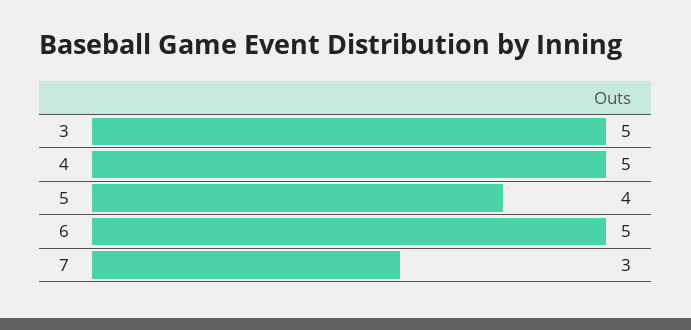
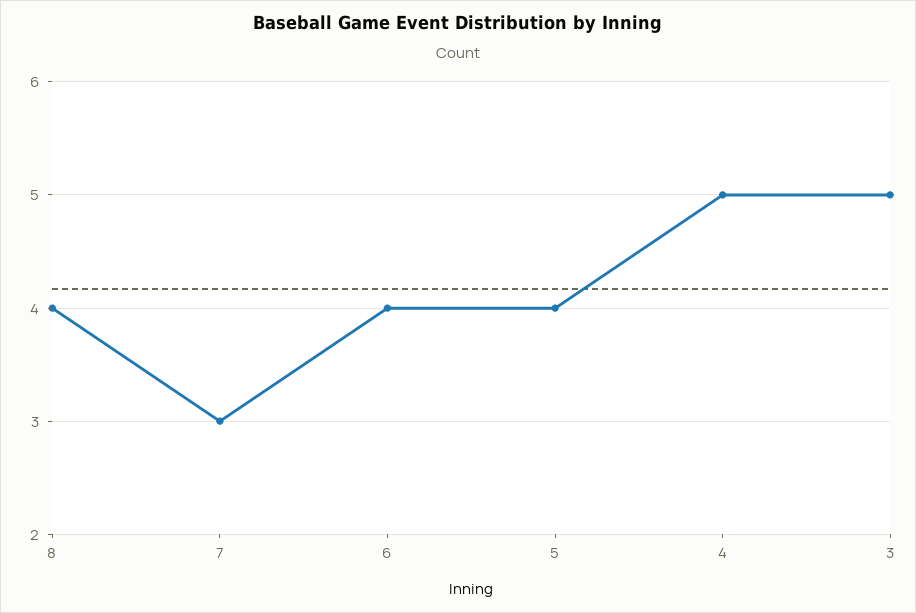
6: 5 -> 4
8: none -> 4

